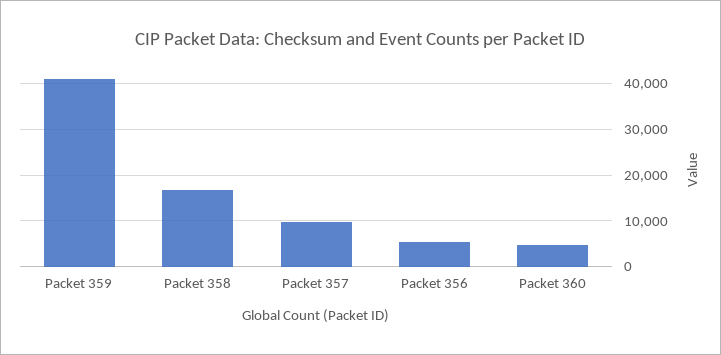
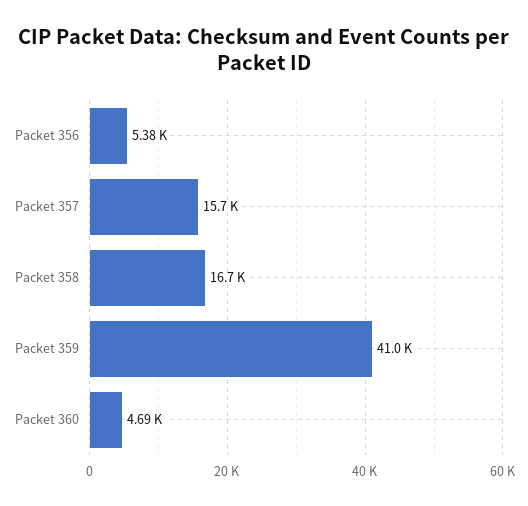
Packet 357: 10000 -> 15700

